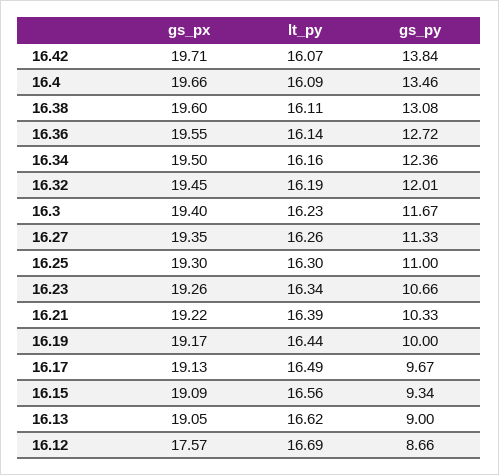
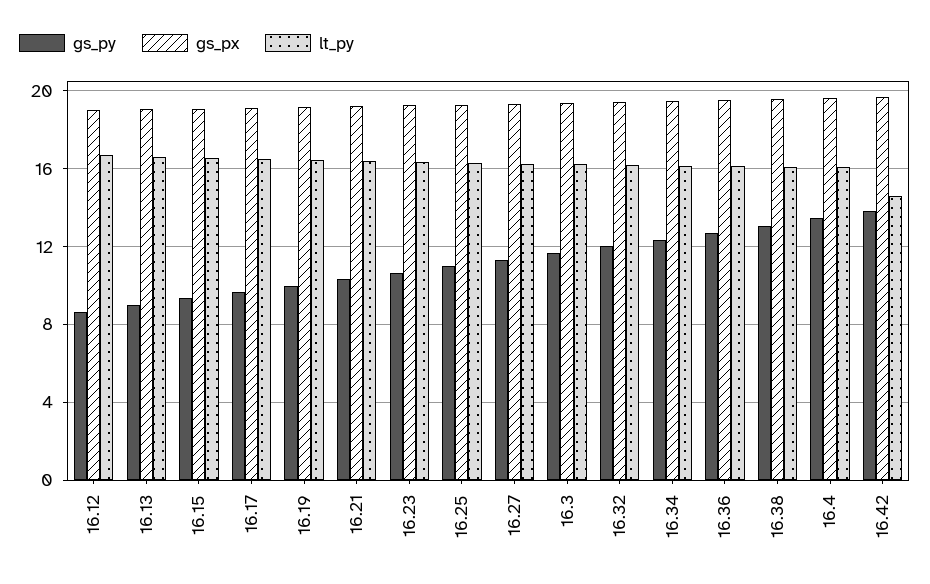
lt_py, 16.42: 16.07 -> 14.5
gs_px, 16.12: 17.57 -> 19

